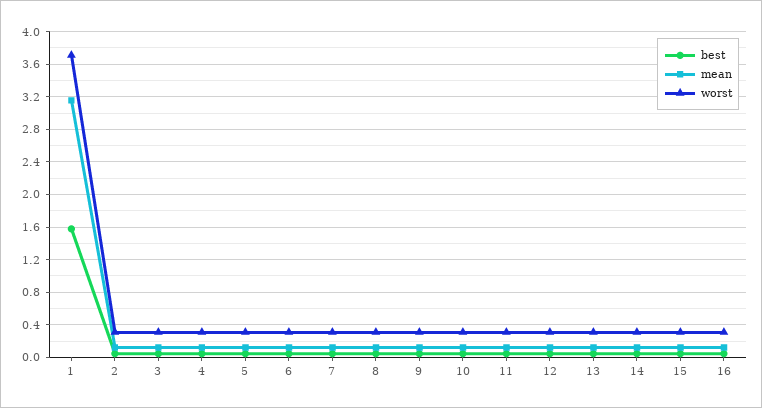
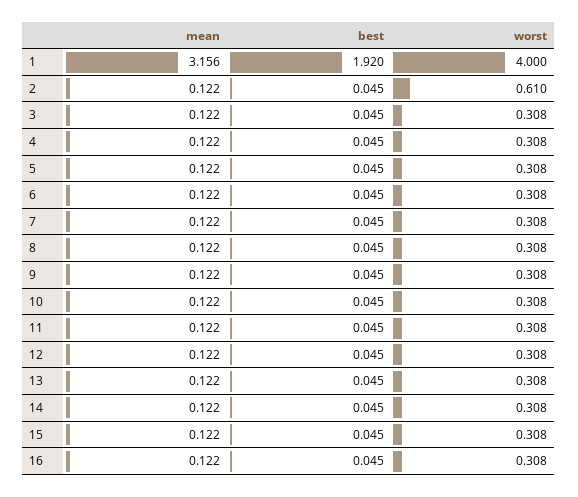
best, 1: 1.6 -> 1.92
worst, 1: 3.7 -> 4
worst, 2: 0.3 -> 0.61

